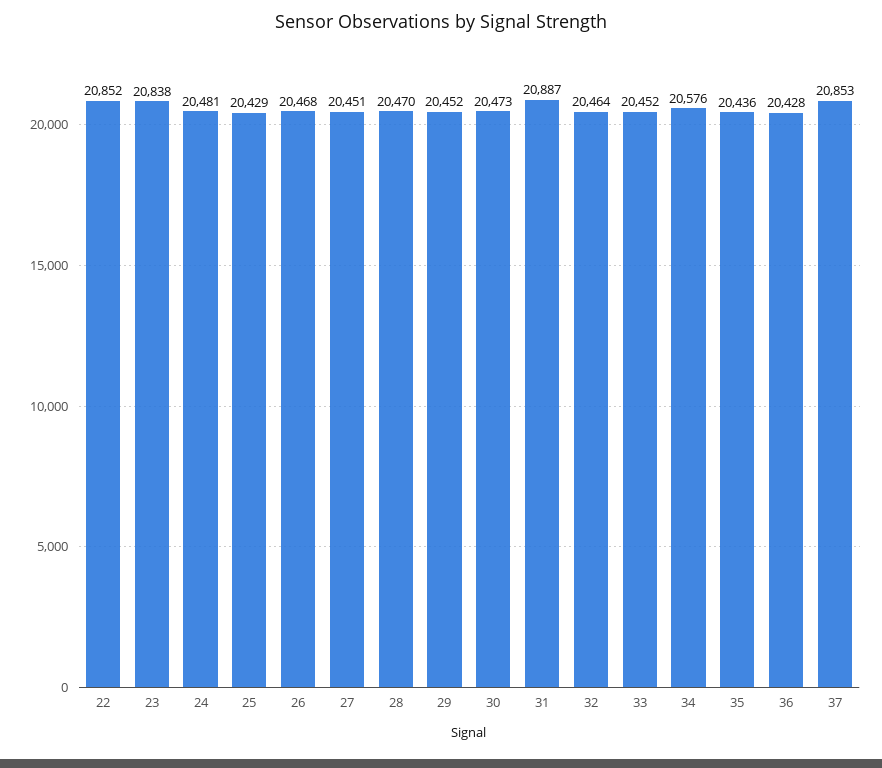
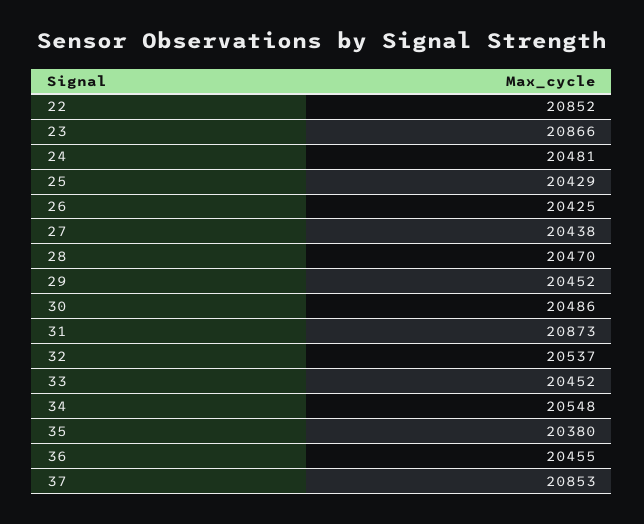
23: 20838 -> 20866
26: 20468 -> 20425
27: 20451 -> 20438
30: 20473 -> 20486
31: 20887 -> 20873
32: 20464 -> 20537
34: 20576 -> 20548
35: 20436 -> 20380
36: 20428 -> 20455

